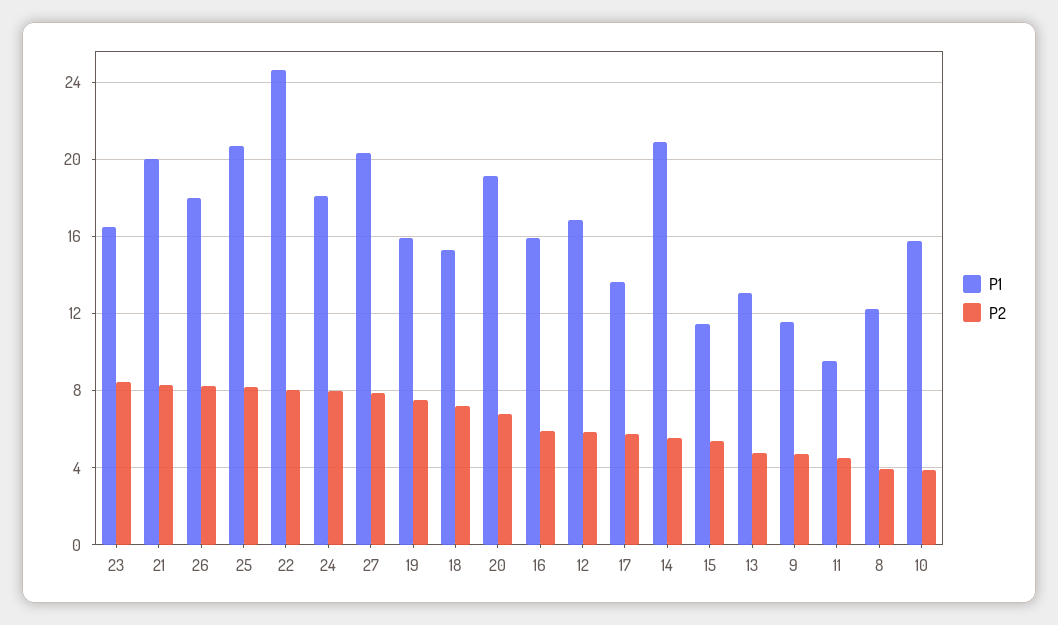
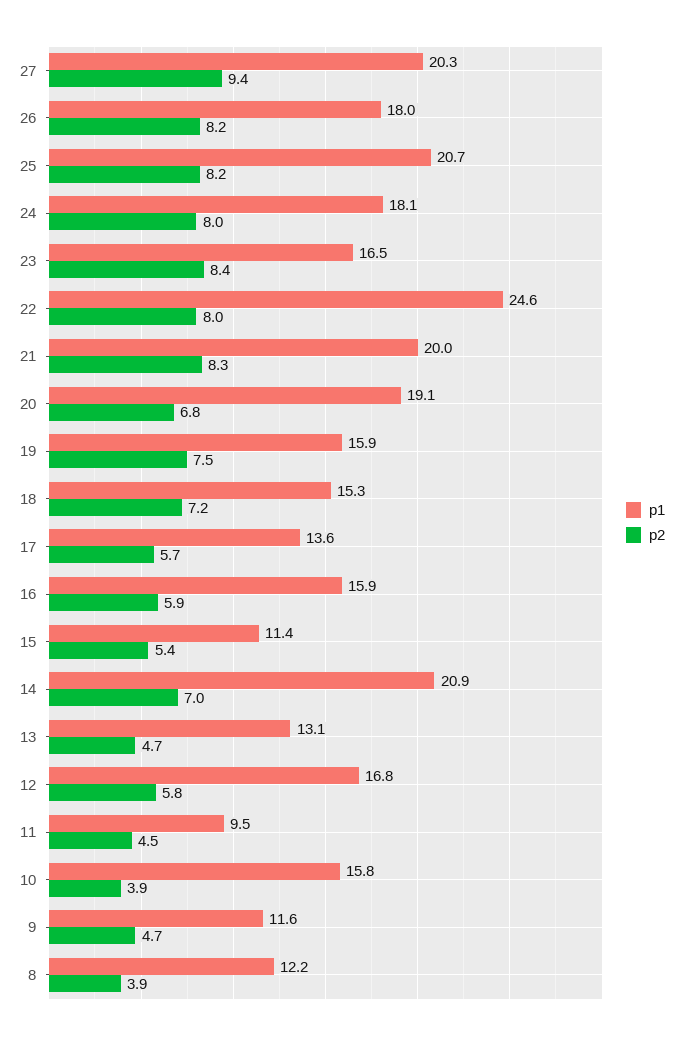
P2, 27: 8 -> 9.4
P2, 14: 5.5 -> 7

